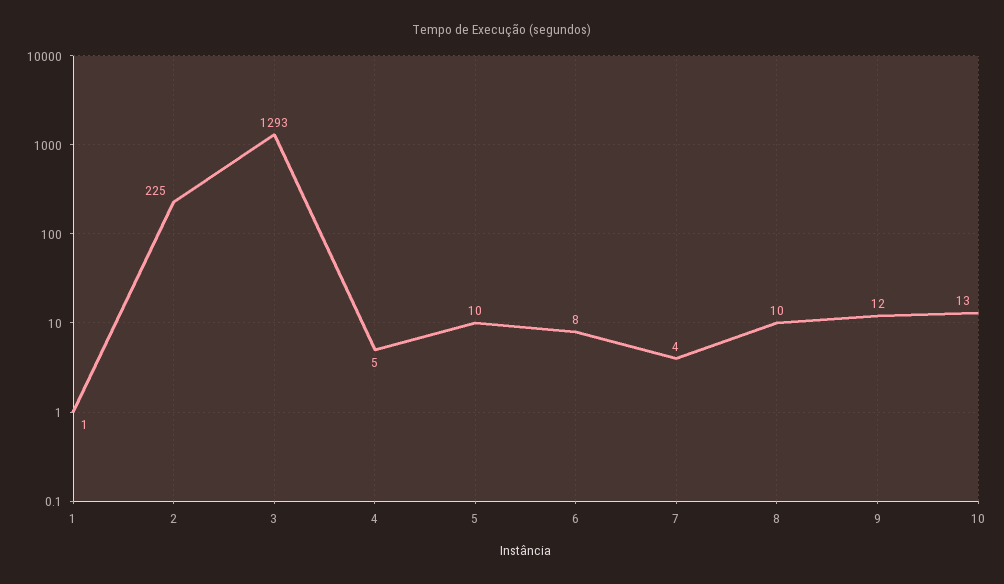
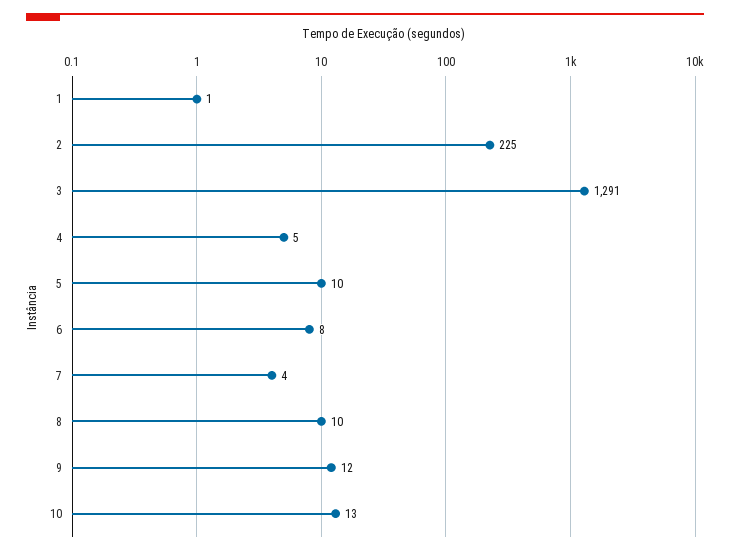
3: 1293 -> 1291

